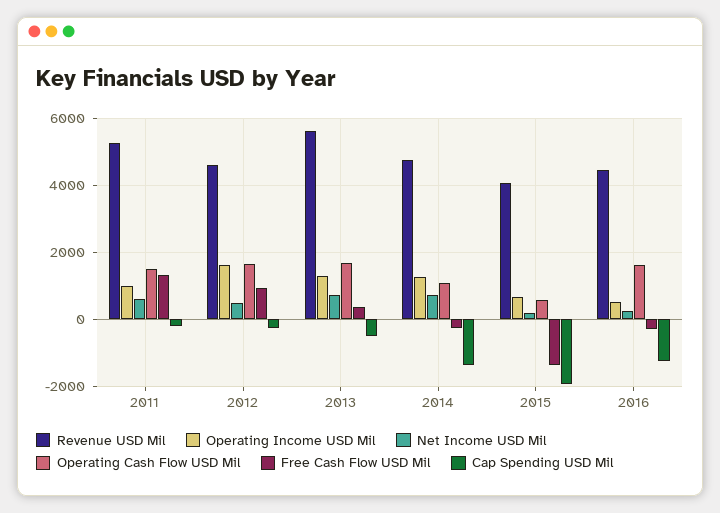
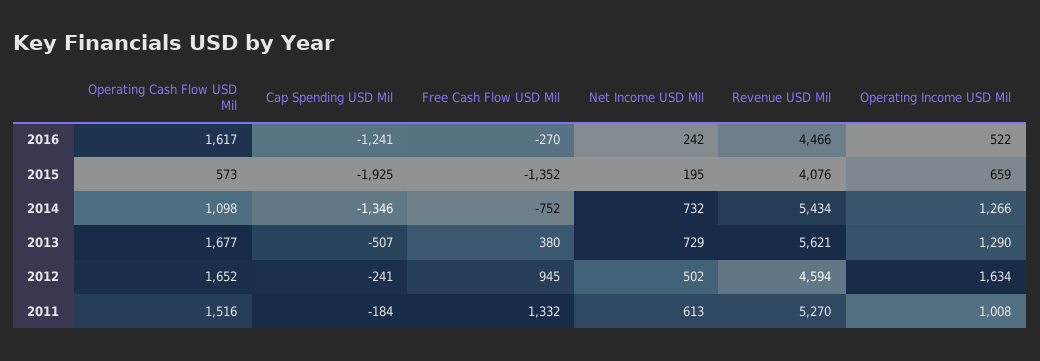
Revenue USD Mil, 2014: 4800 -> 5434
Free Cash Flow USD Mil, 2014: -200 -> -752

